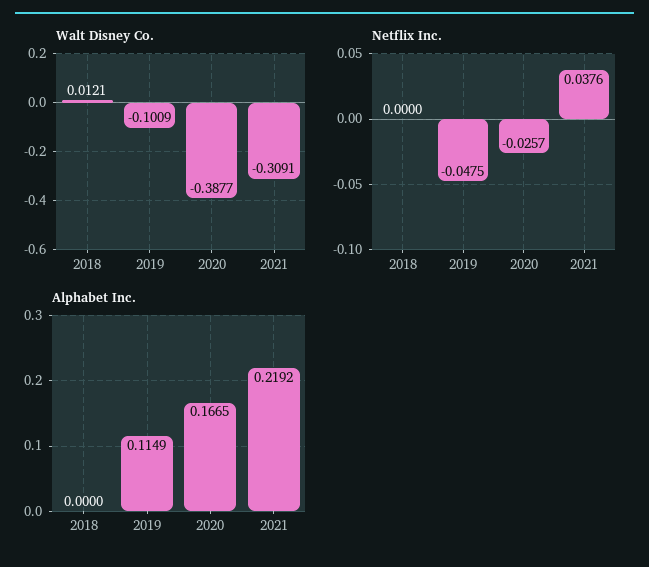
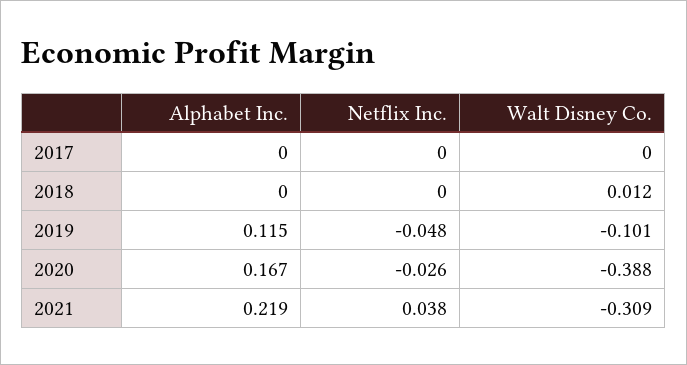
Alphabet Inc., 2017: none -> 0
Netflix Inc., 2017: none -> 0
Walt Disney Co., 2017: none -> 0

